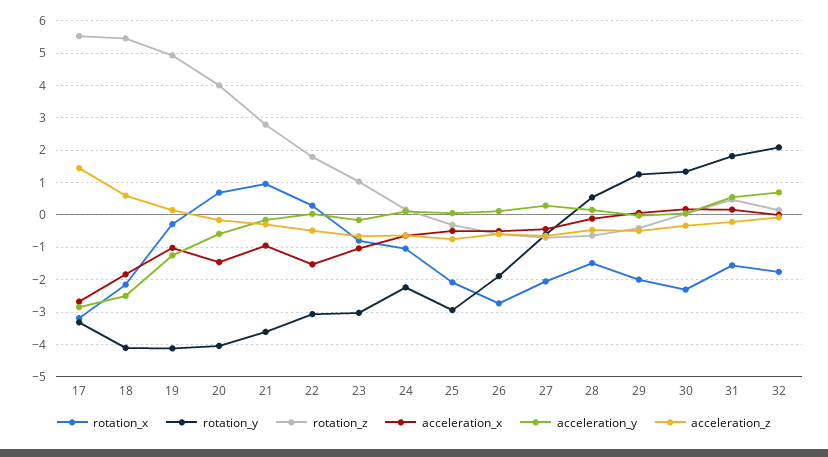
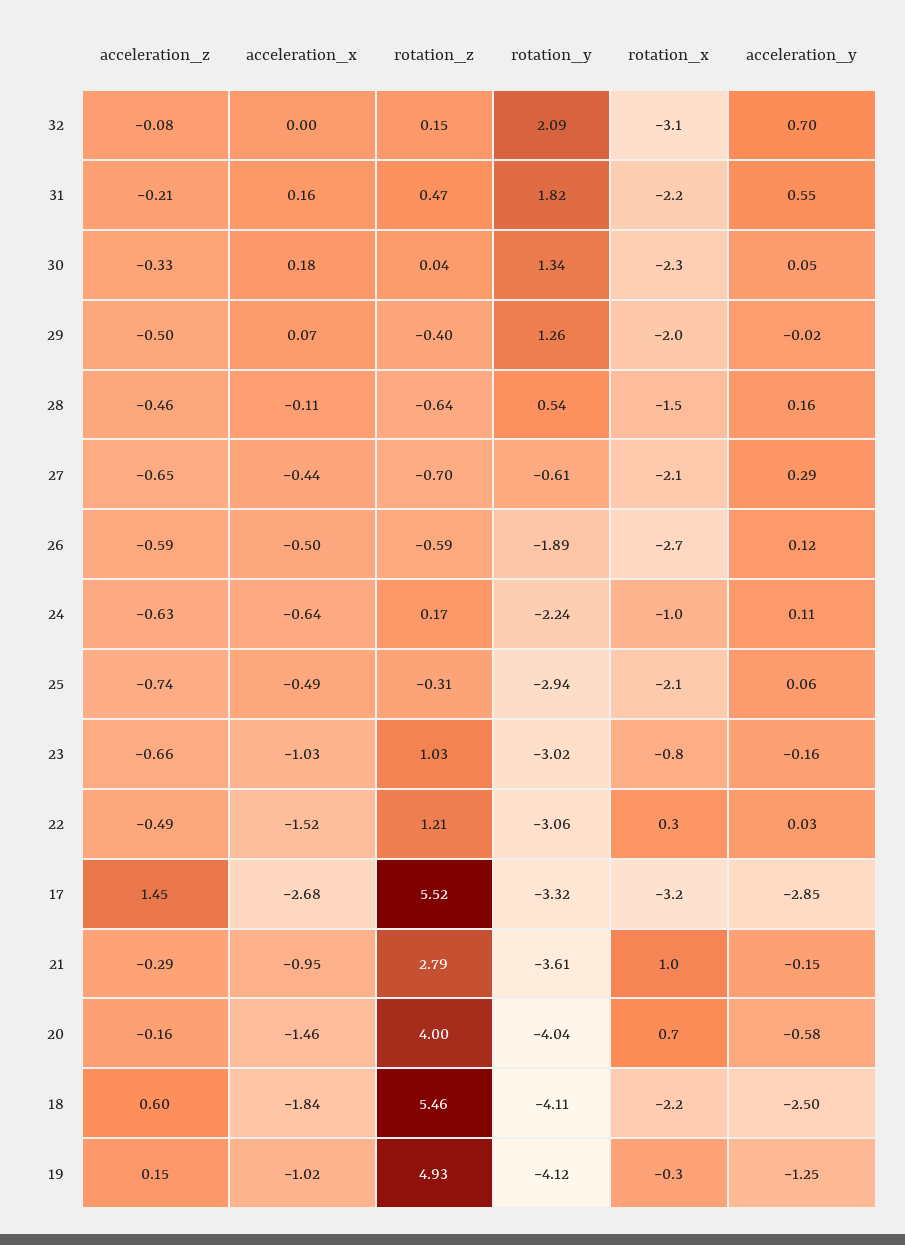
rotation_z, 22: 1.8 -> 1.21
rotation_x, 31: -1.6 -> -2.2
rotation_x, 32: -1.8 -> -3.1

